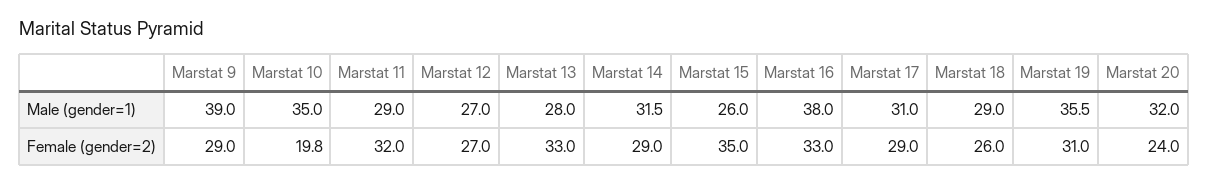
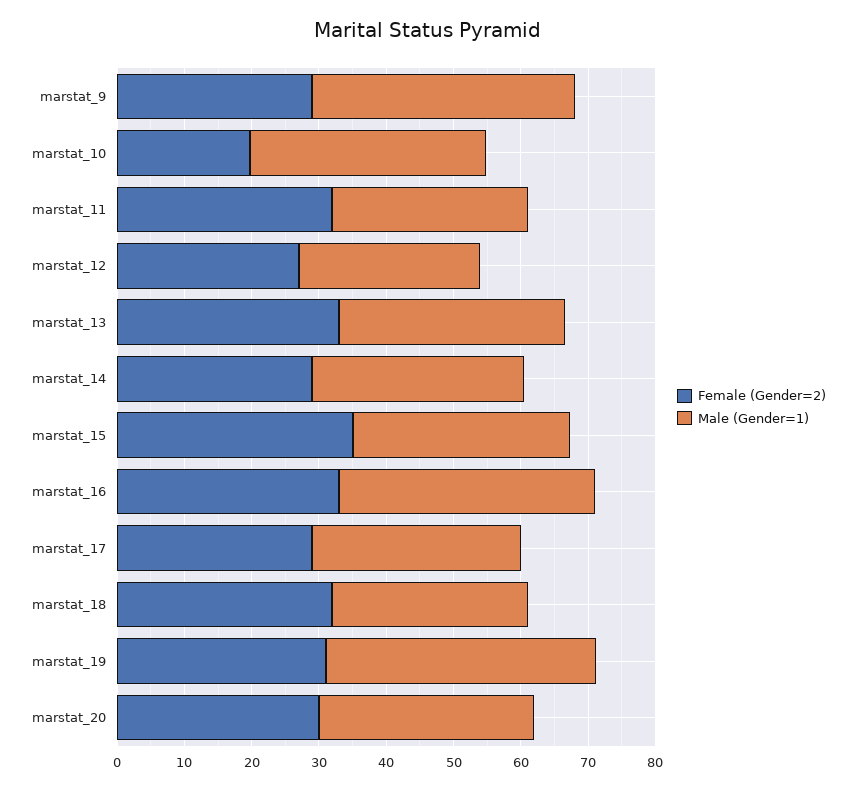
Male (gender=1), Marstat 13: 28 -> 34
Male (gender=1), Marstat 15: 26 -> 32
Male (gender=1), Marstat 19: 35.5 -> 40
Female (gender=2), Marstat 18: 26 -> 32
Female (gender=2), Marstat 20: 24 -> 30

